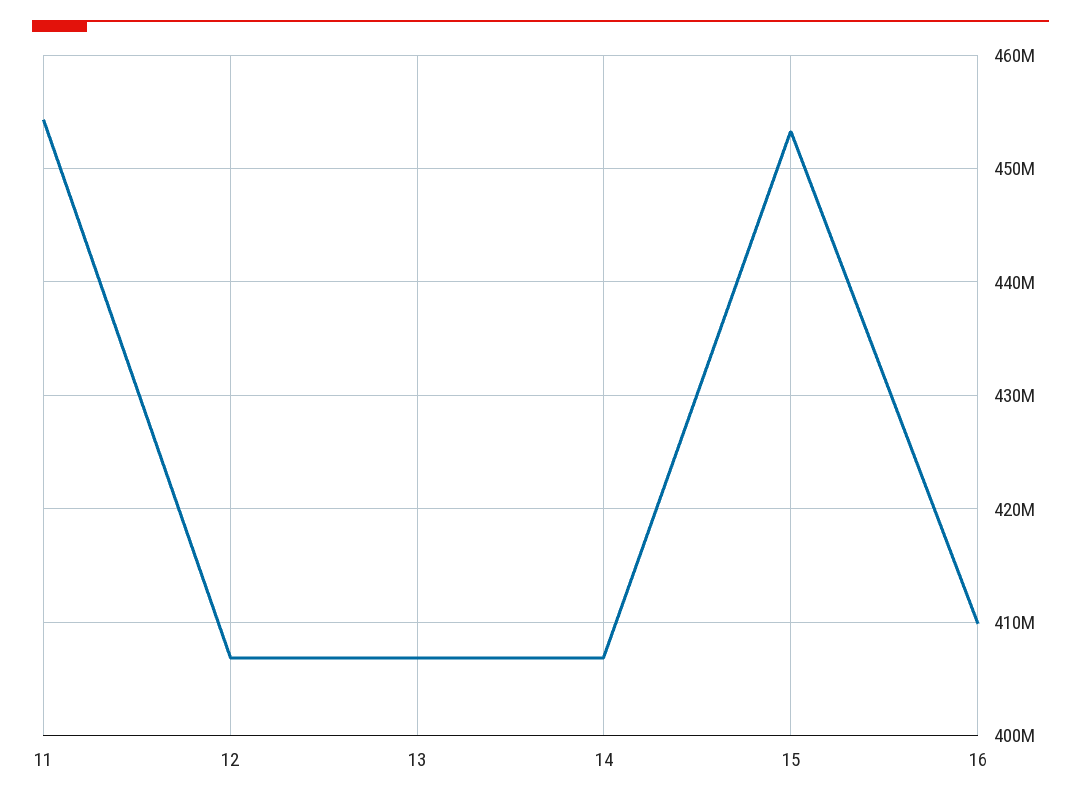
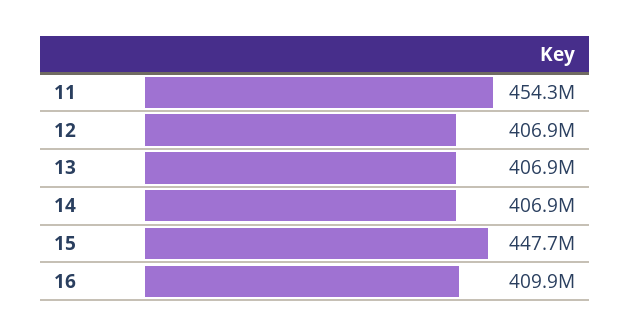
15: 453000000 -> 447700000

